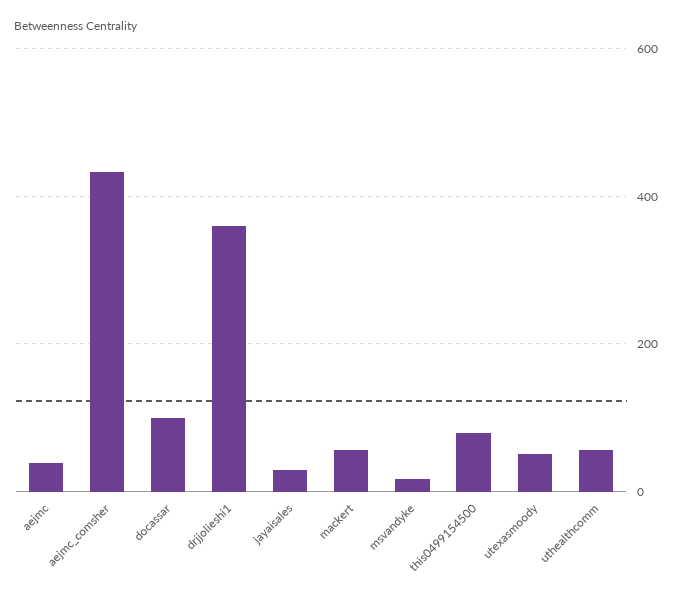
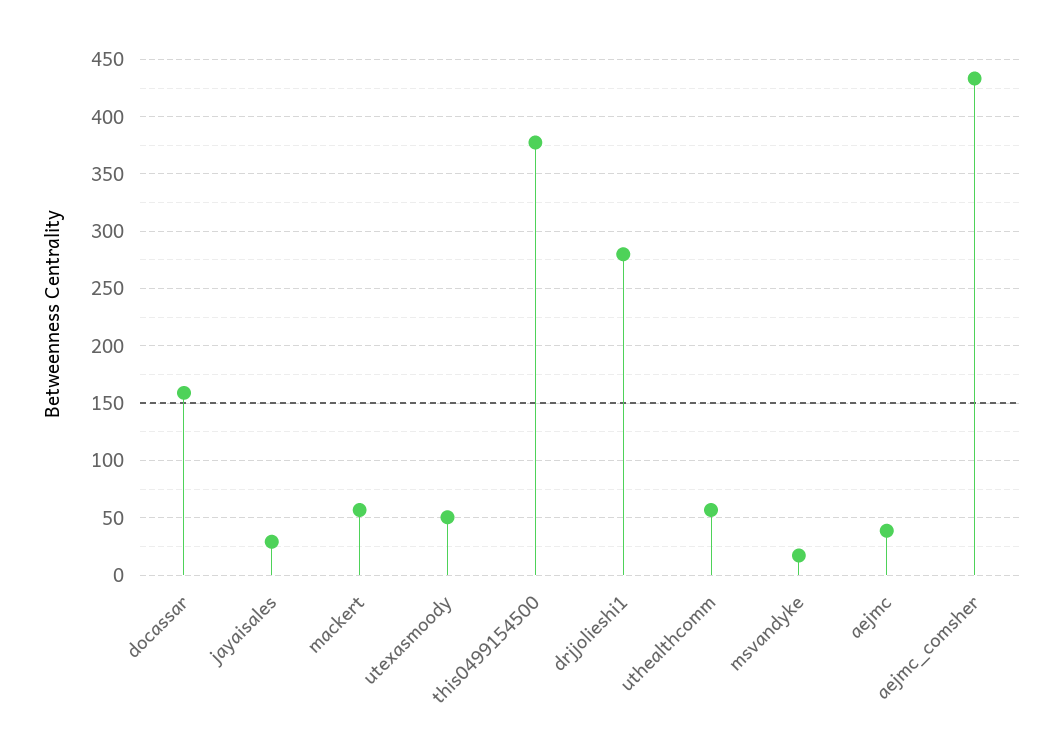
docassar: 100 -> 160
drjjolieshi1: 360 -> 280
this0499154500: 80 -> 380

